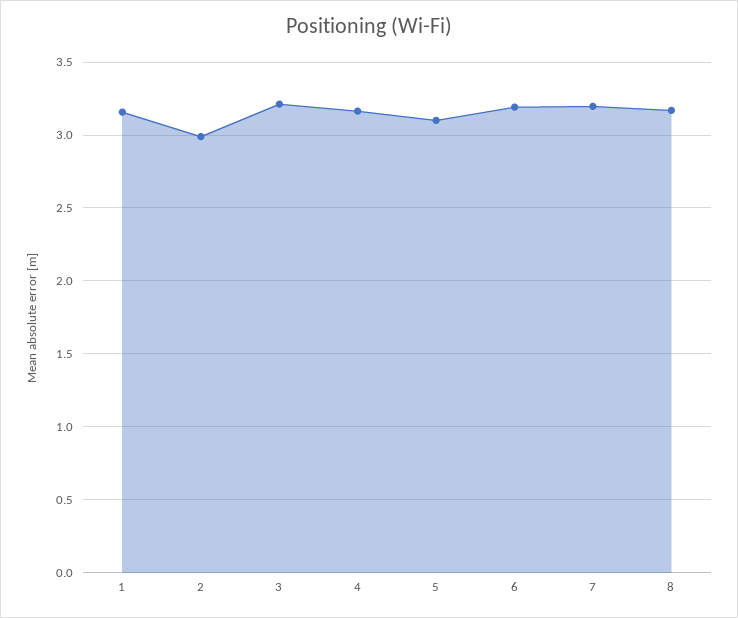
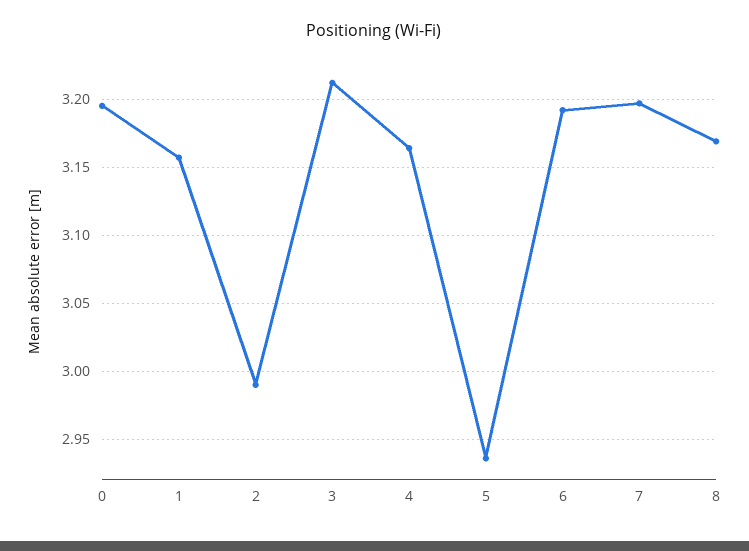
5: 3.1 -> 2.935
0: none -> 3.195

